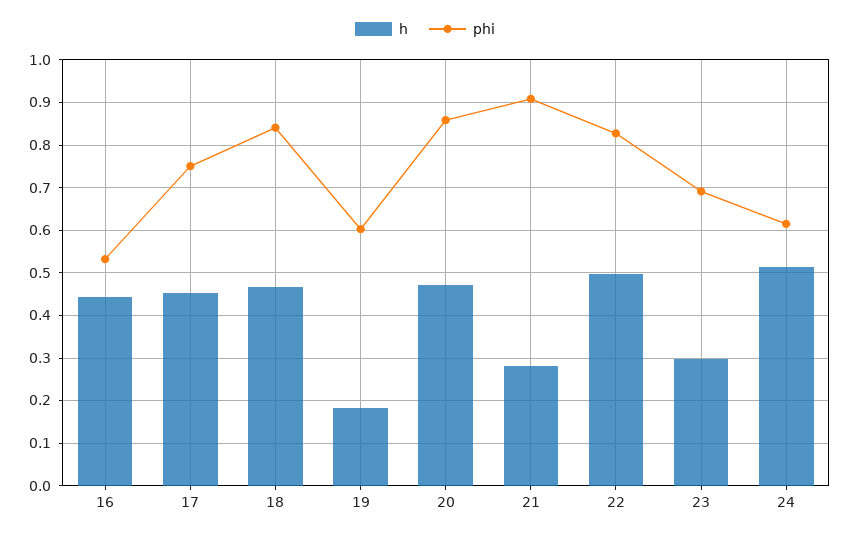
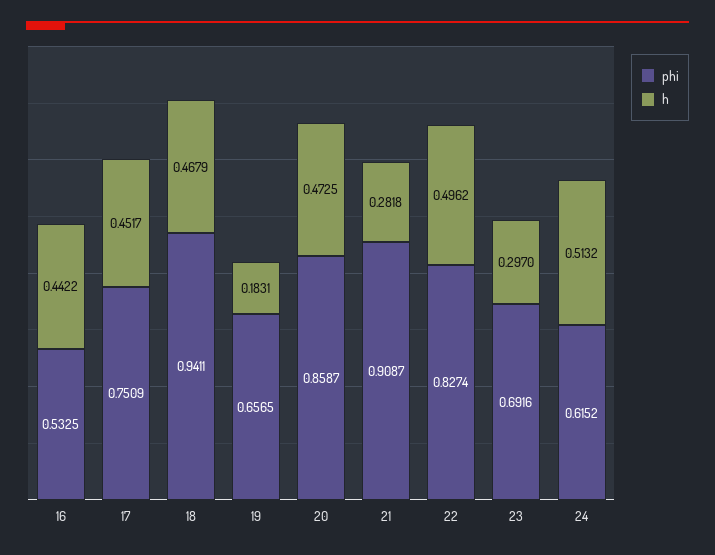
phi, 18: 0.84 -> 0.9411
phi, 19: 0.6 -> 0.6565

